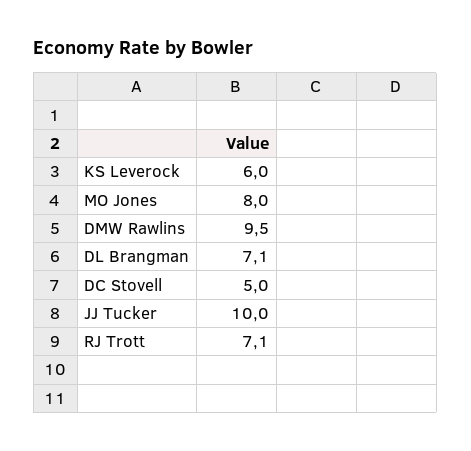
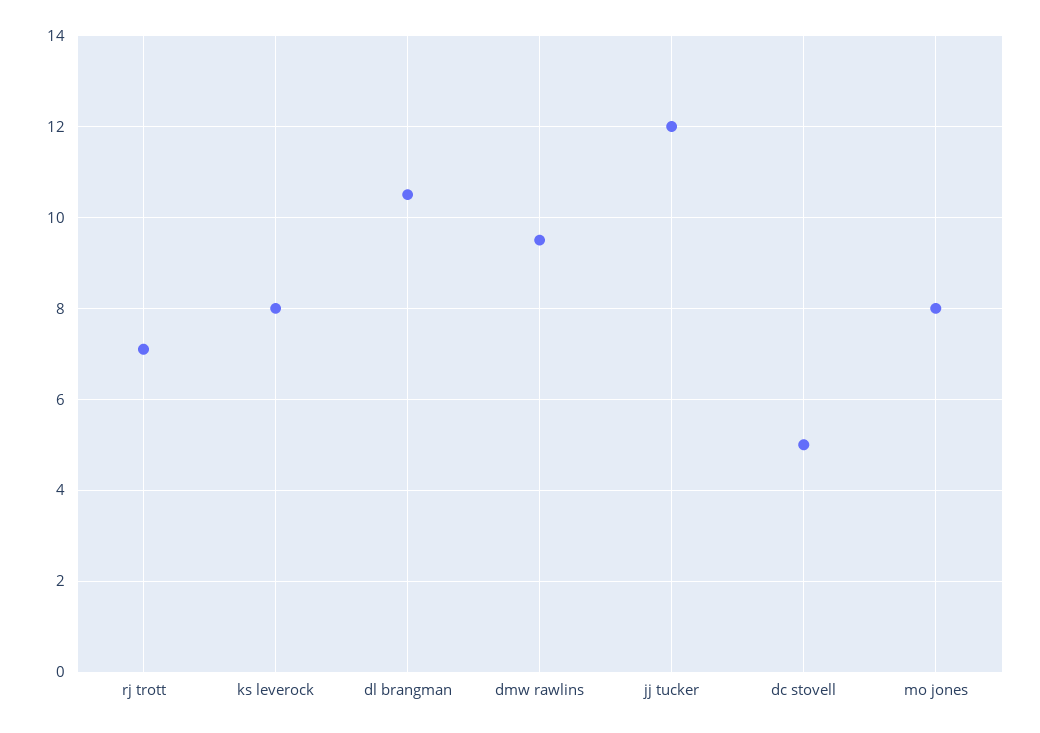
KS Leverock: 6 -> 8
DL Brangman: 7.1 -> 10.5
JJ Tucker: 10 -> 12

